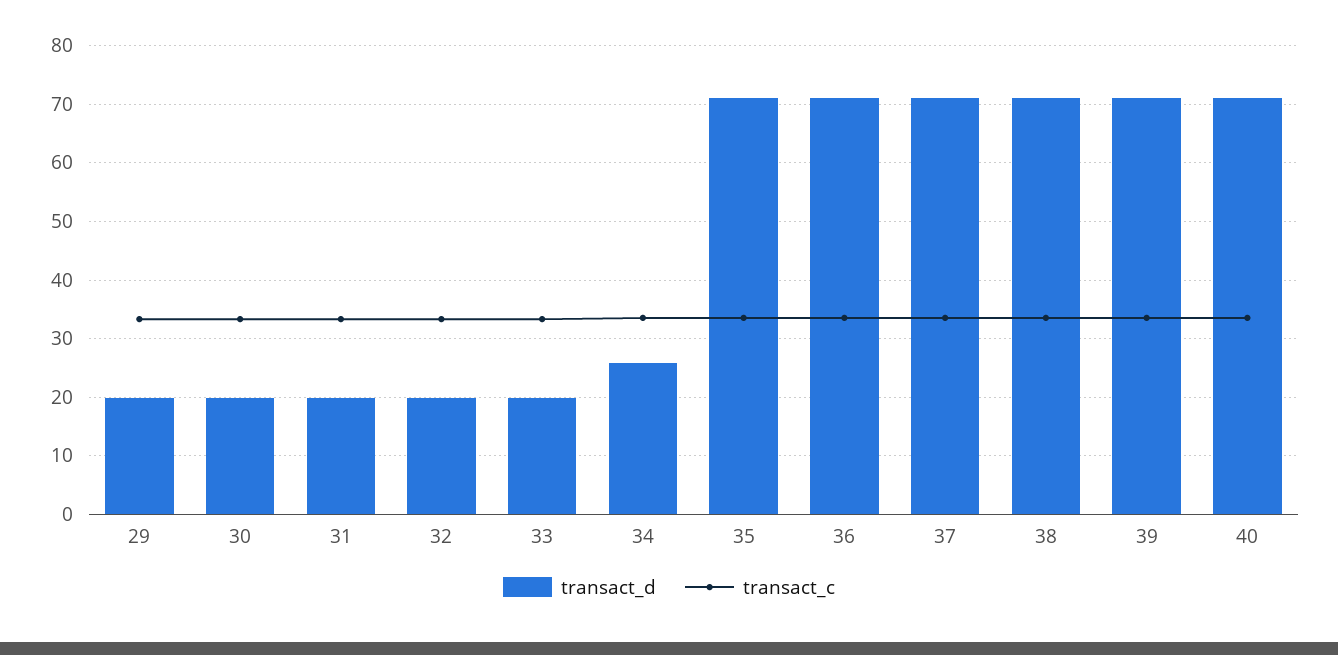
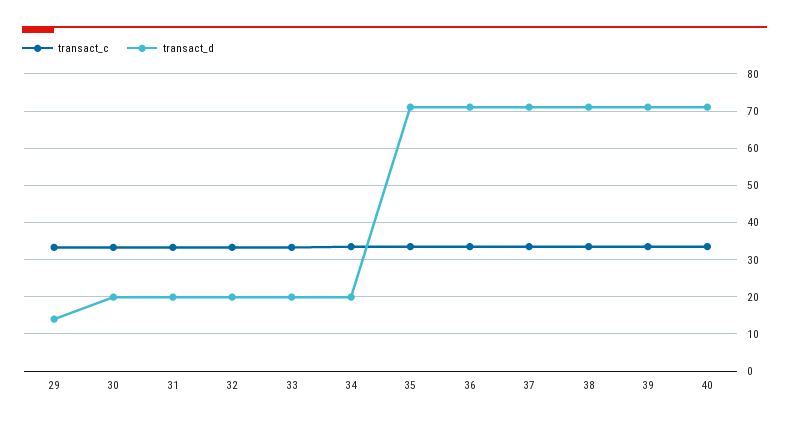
transact_d, 29: 20 -> 14
transact_d, 34: 26 -> 20

